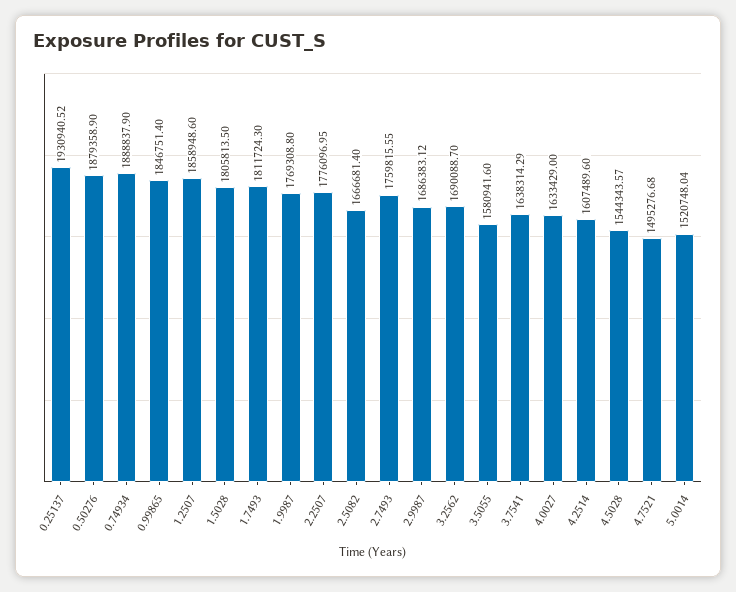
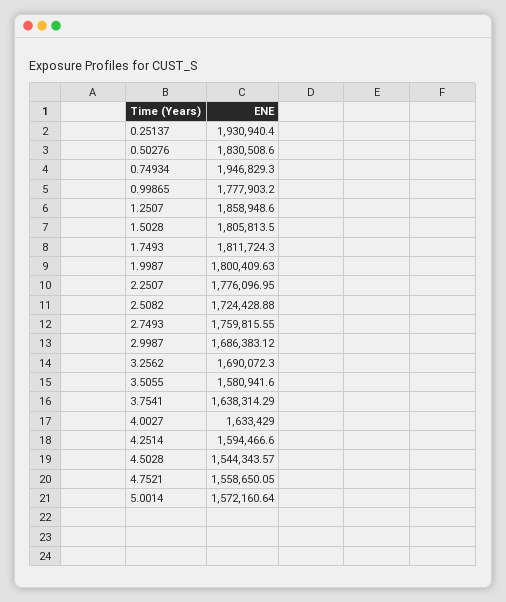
0.25137: 1930940.52 -> 1930940.4
0.50276: 1879358.9 -> 1830508.6
0.74934: 1888837.9 -> 1946829.3
0.99865: 1846751.4 -> 1777903.2
1.9987: 1769308.8 -> 1800409.63
2.5082: 1666681.4 -> 1724428.88
3.2562: 1690088.7 -> 1690072.3
4.2514: 1607489.6 -> 1594466.6
4.7521: 1495276.68 -> 1558650.05
5.0014: 1520748.04 -> 1572160.64

